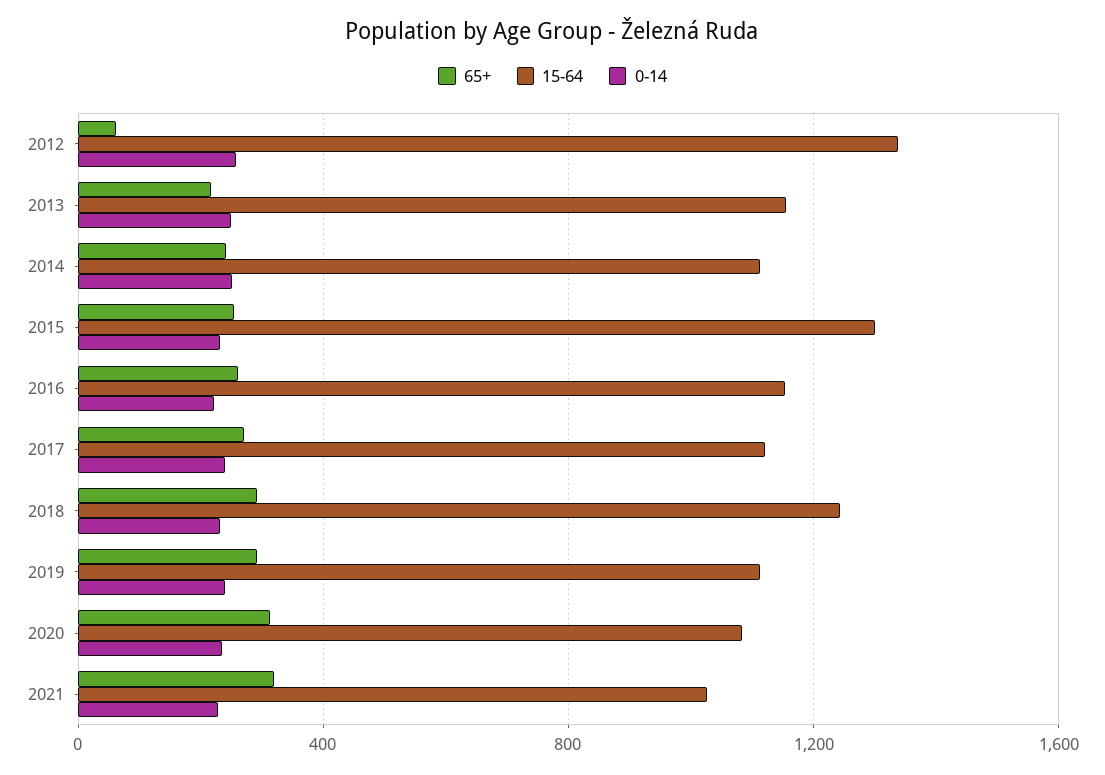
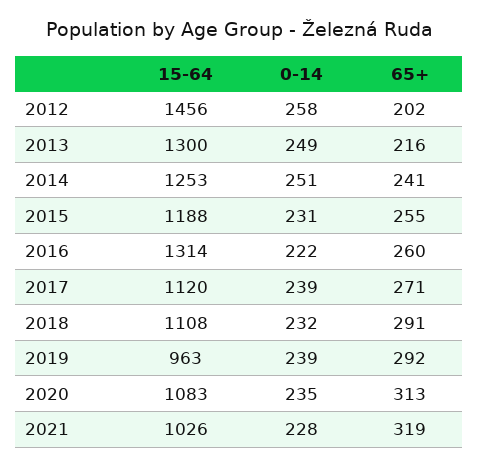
65+, 2012: 50 -> 202
15-64, 2012: 1350 -> 1456
15-64, 2013: 1150 -> 1300
15-64, 2014: 1100 -> 1253
15-64, 2015: 1300 -> 1188
15-64, 2016: 1150 -> 1314
15-64, 2018: 1250 -> 1108
15-64, 2019: 1100 -> 963

